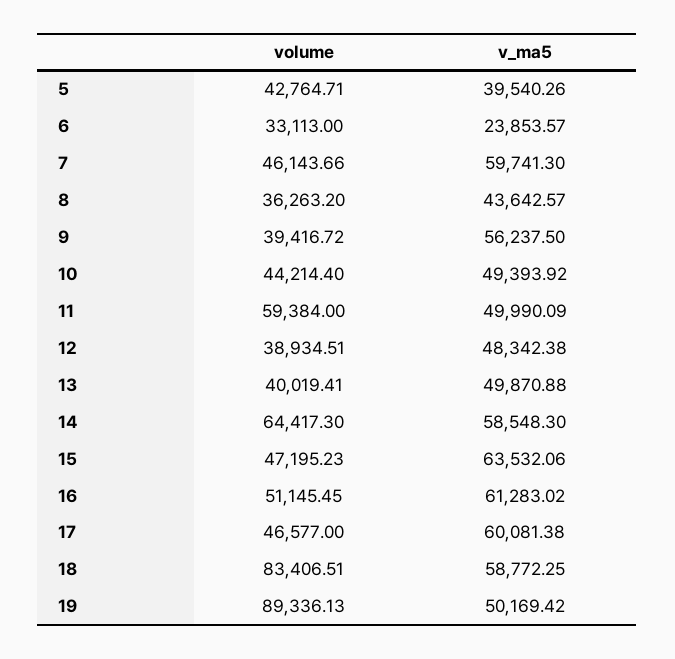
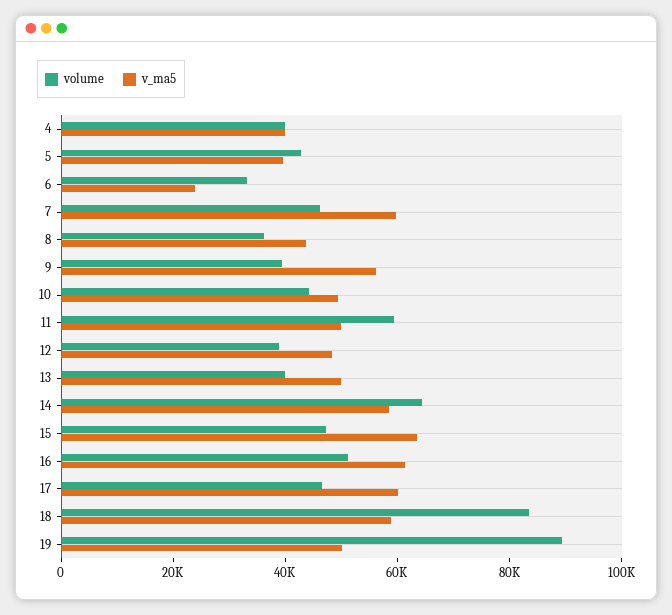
volume, 4: none -> 40000
v_ma5, 4: none -> 40000

